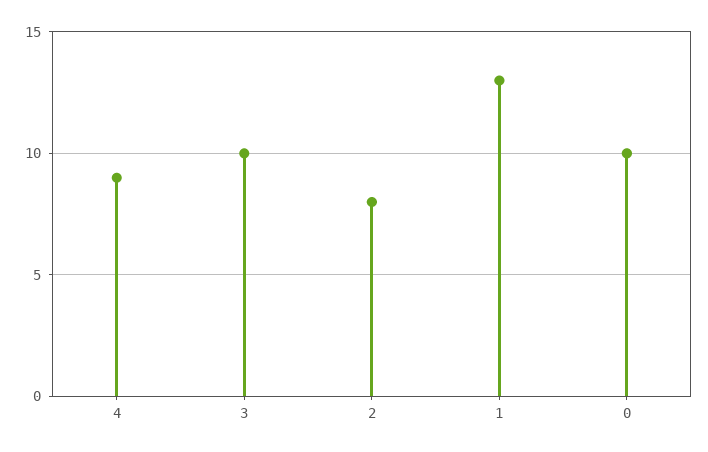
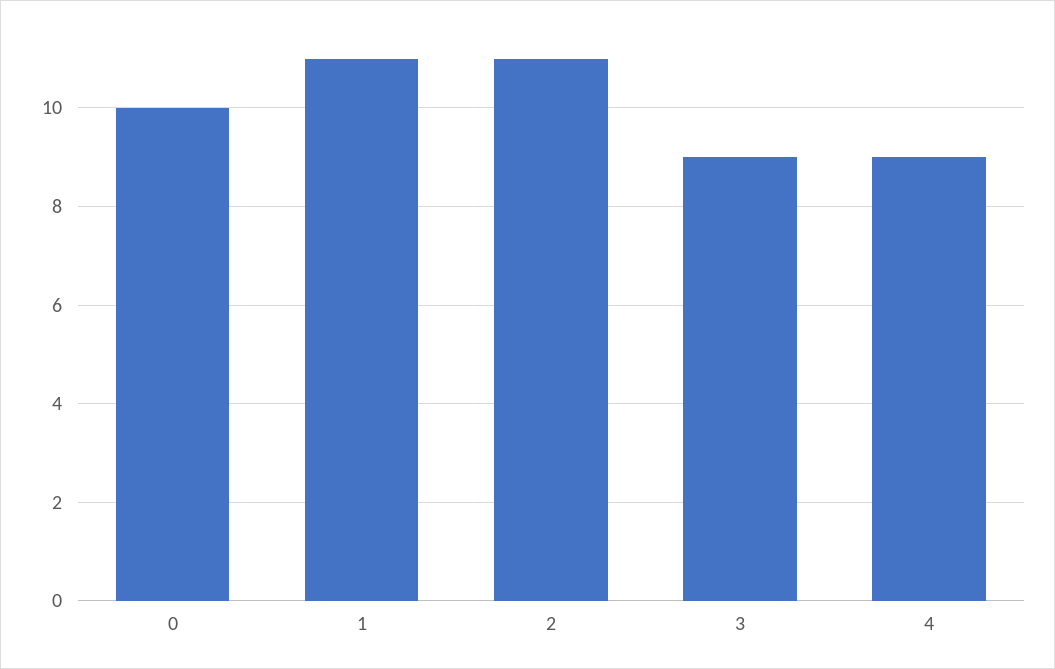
3: 10 -> 9
2: 8 -> 11
1: 13 -> 11

